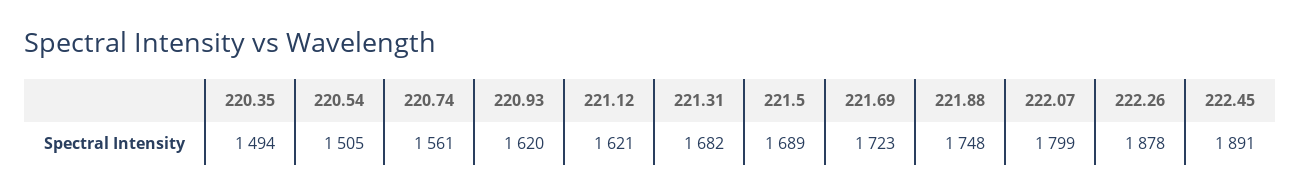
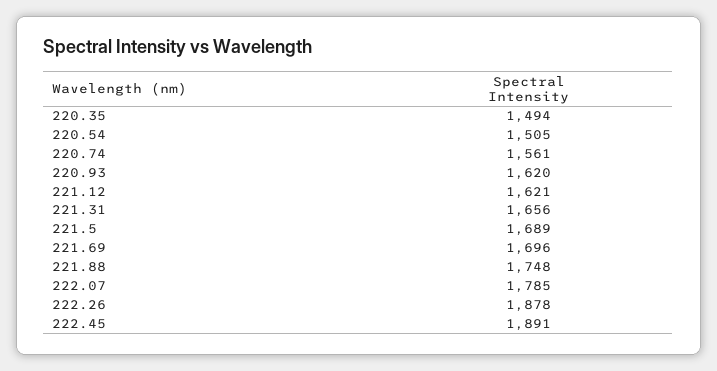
221.31: 1682 -> 1656
221.69: 1723 -> 1696
222.07: 1799 -> 1785

